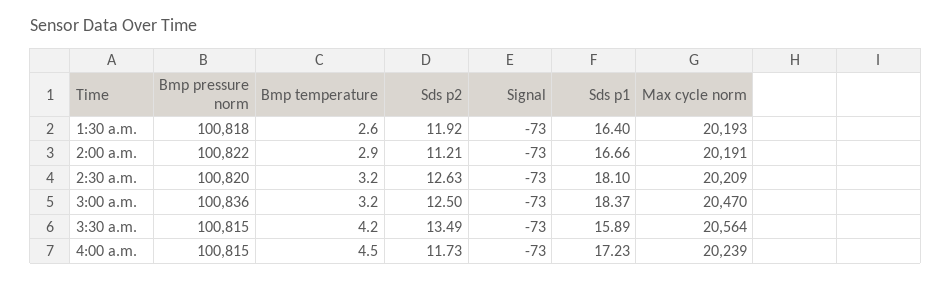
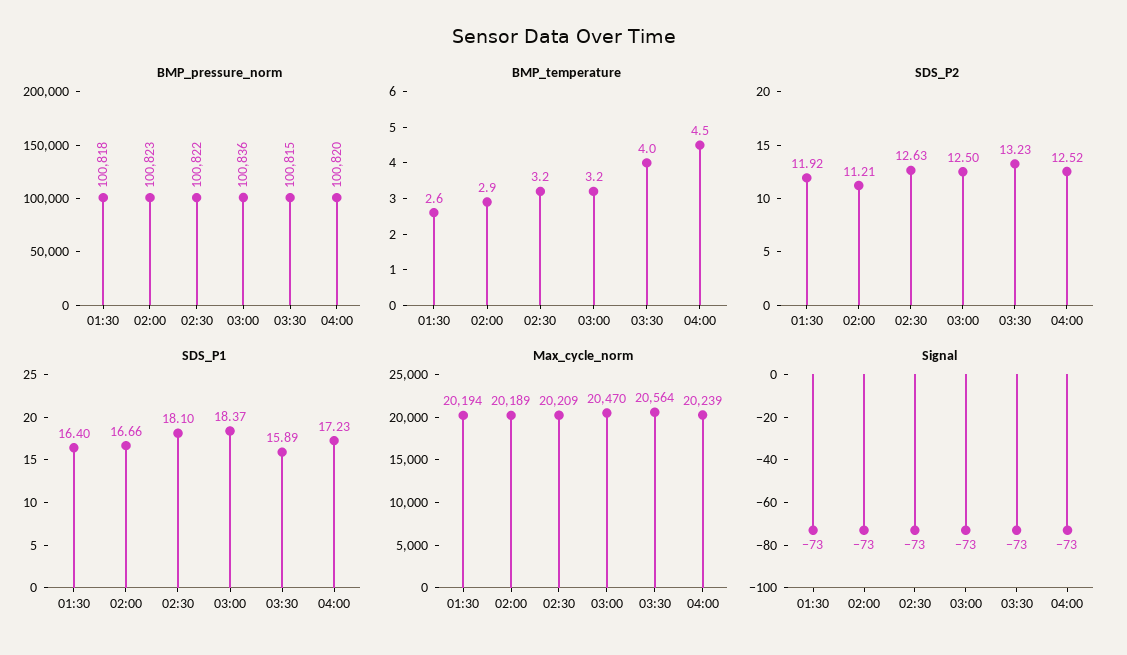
Max cycle norm, 1:30 a.m.: 20193 -> 20194
Bmp pressure norm, 2:00 a.m.: 100822 -> 100823
Max cycle norm, 2:00 a.m.: 20191 -> 20189
Bmp pressure norm, 2:30 a.m.: 100820 -> 100822
Bmp temperature, 3:30 a.m.: 4.2 -> 4
Sds p2, 3:30 a.m.: 13.49 -> 13.23
Bmp pressure norm, 4:00 a.m.: 100815 -> 100820
Sds p2, 4:00 a.m.: 11.73 -> 12.52

